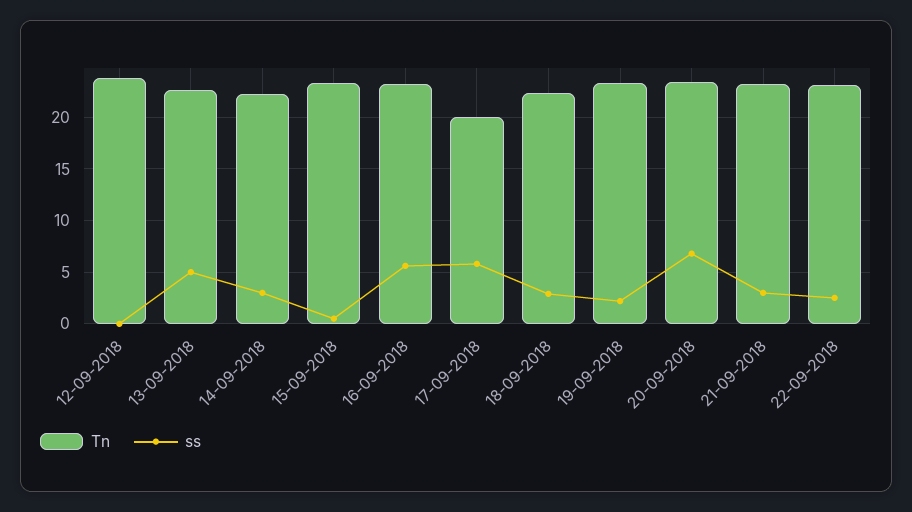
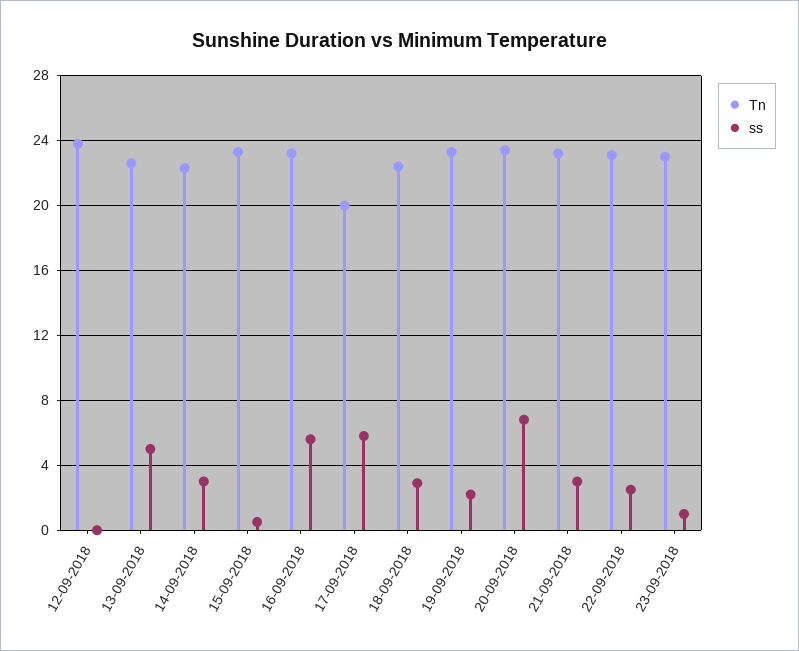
Tn, 23-09-2018: none -> 23
ss, 23-09-2018: none -> 1

